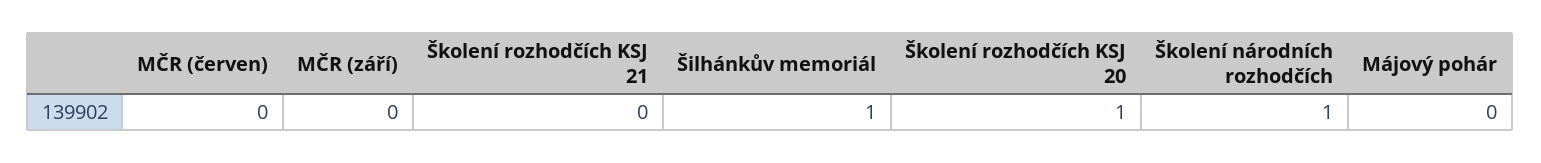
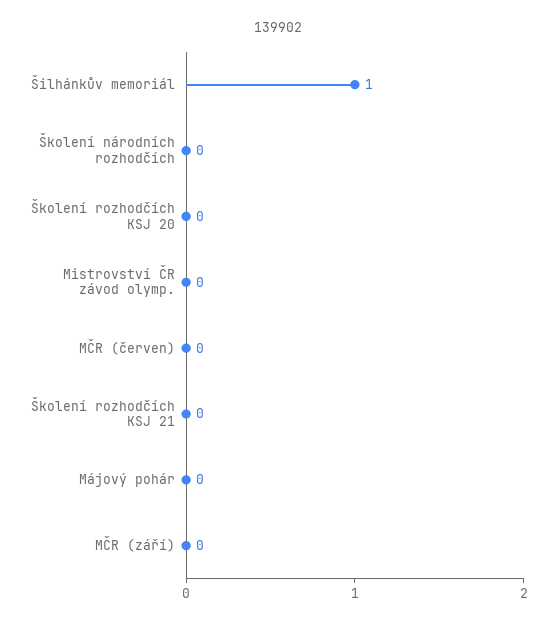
Školení rozhodčích KSJ 20: 1 -> 0
Školení národních rozhodčích: 1 -> 0
Mistrovství ČR závod olymp.: none -> 0

